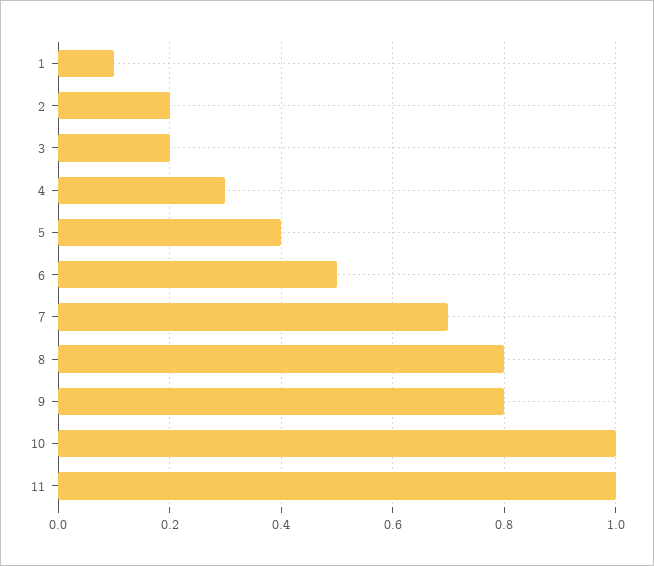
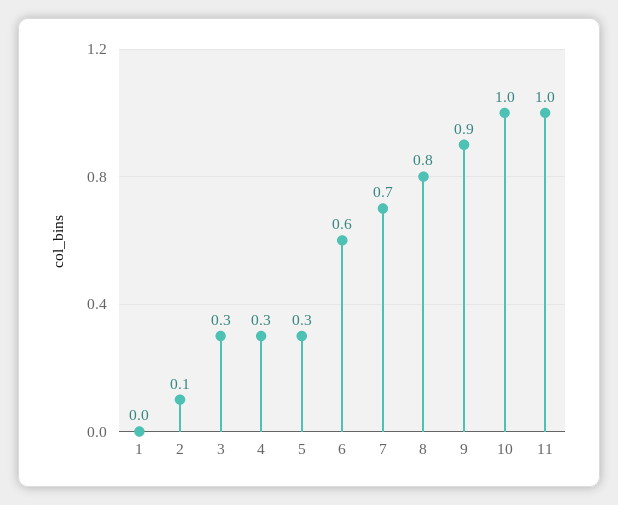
1: 0.1 -> 0
2: 0.2 -> 0.1
3: 0.2 -> 0.3
5: 0.4 -> 0.3
6: 0.5 -> 0.6
9: 0.8 -> 0.9

